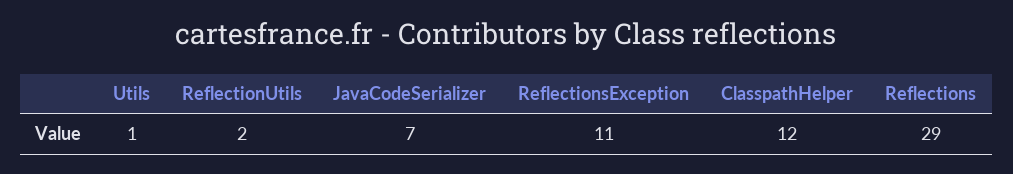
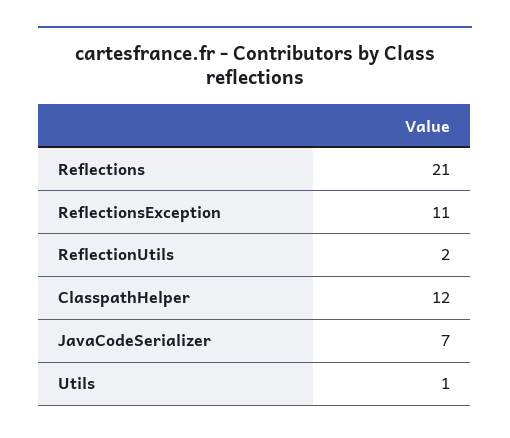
Reflections: 29 -> 21

